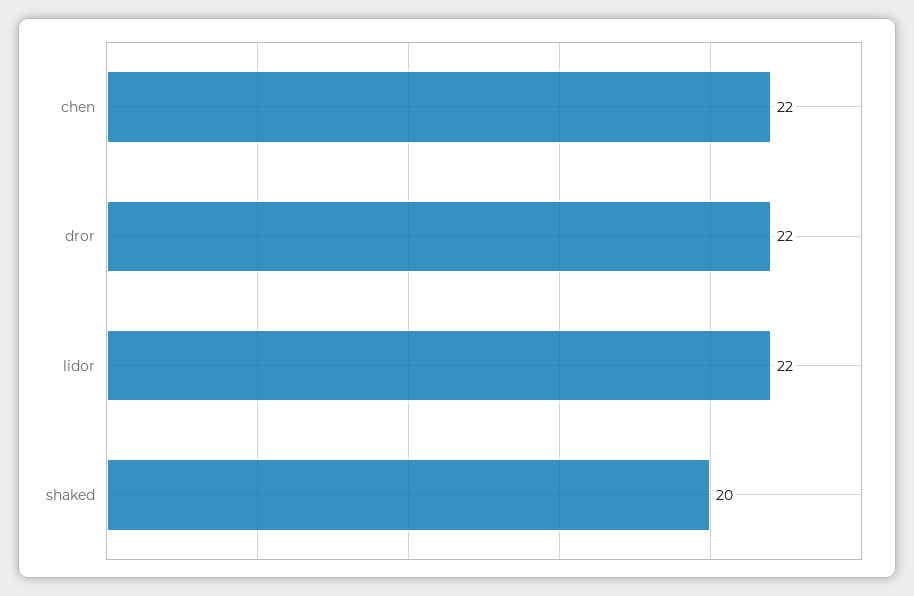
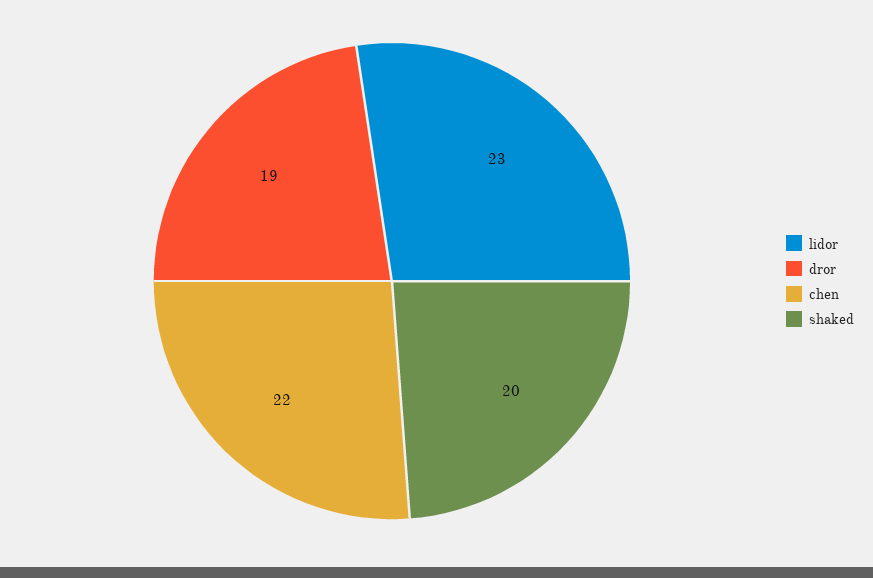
dror: 22 -> 19
lidor: 22 -> 23

